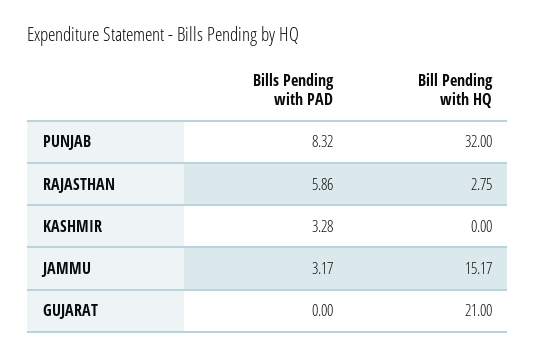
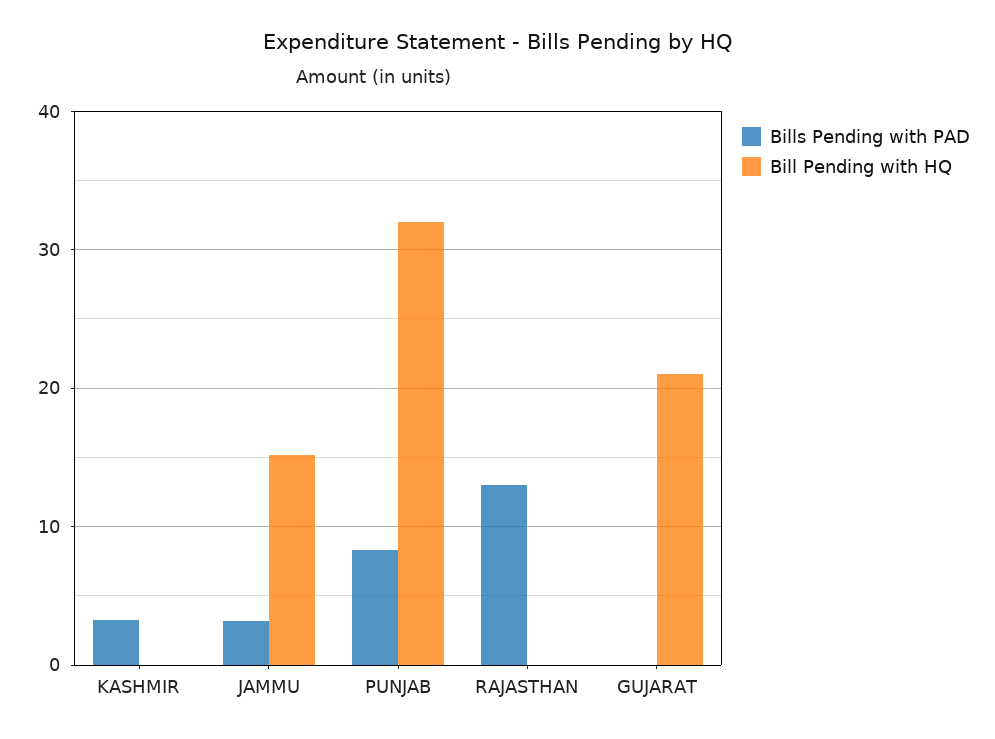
Bills Pending with PAD, RAJASTHAN: 5.86 -> 13
Bill Pending with HQ, RAJASTHAN: 2.75 -> 0

